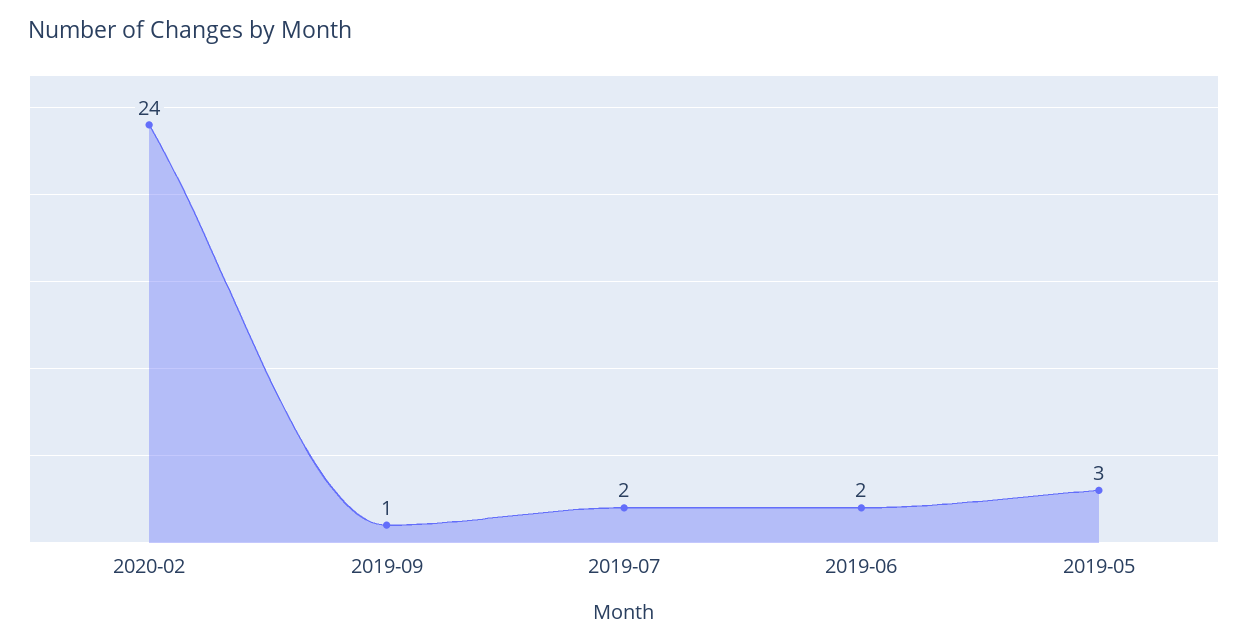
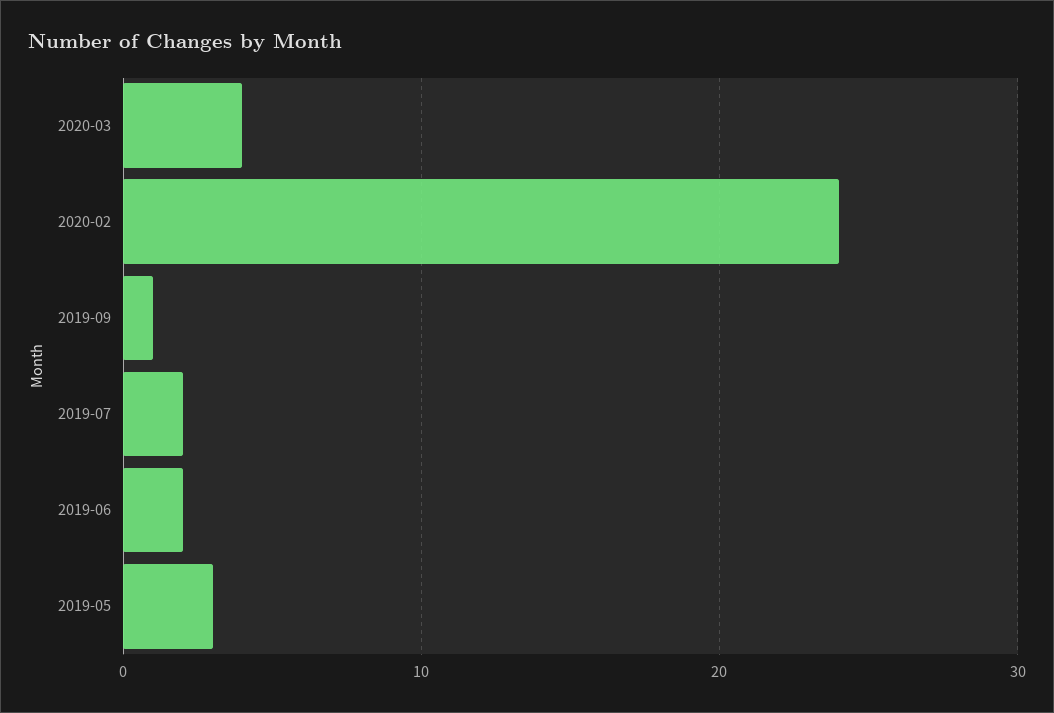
2020-03: none -> 4

